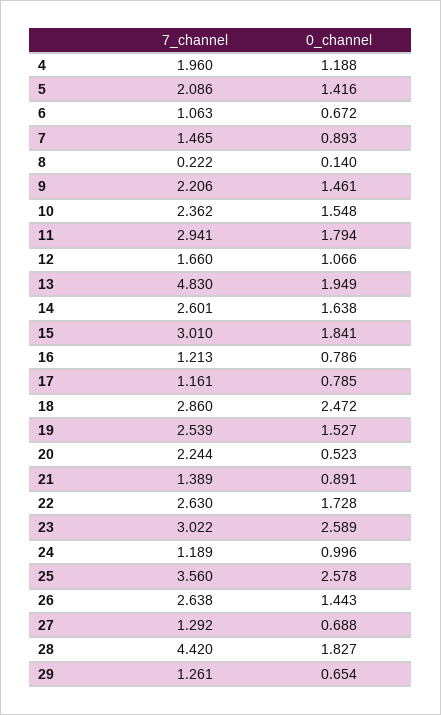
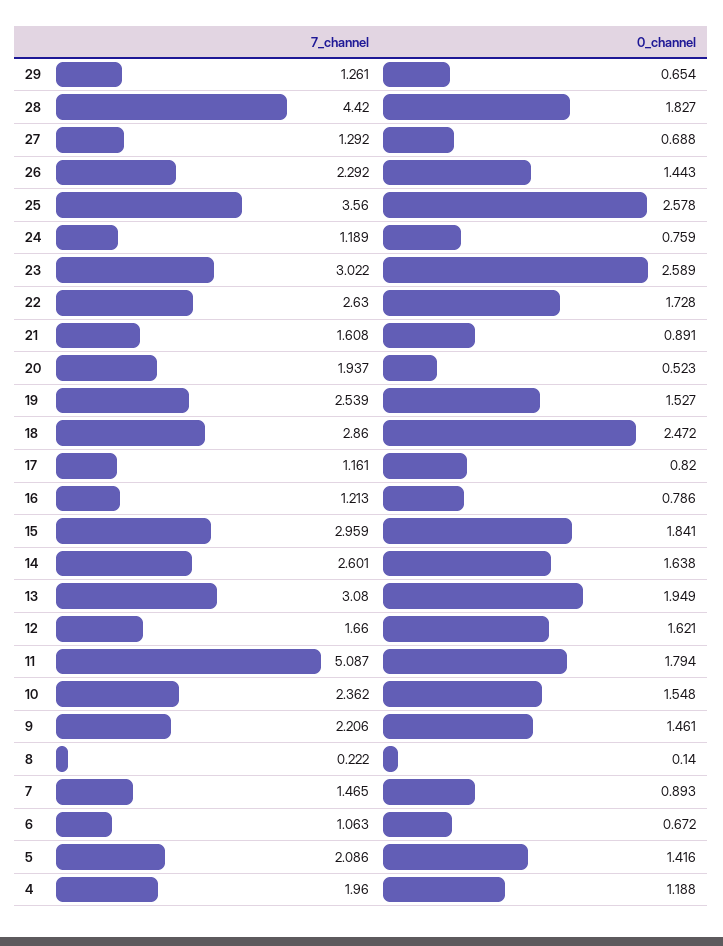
7_channel, 11: 2.941 -> 5.087
0_channel, 12: 1.066 -> 1.621
7_channel, 13: 4.83 -> 3.08
7_channel, 15: 3.01 -> 2.959
0_channel, 17: 0.785 -> 0.82
7_channel, 20: 2.244 -> 1.937
7_channel, 21: 1.389 -> 1.608
0_channel, 24: 0.996 -> 0.759
7_channel, 26: 2.638 -> 2.292

